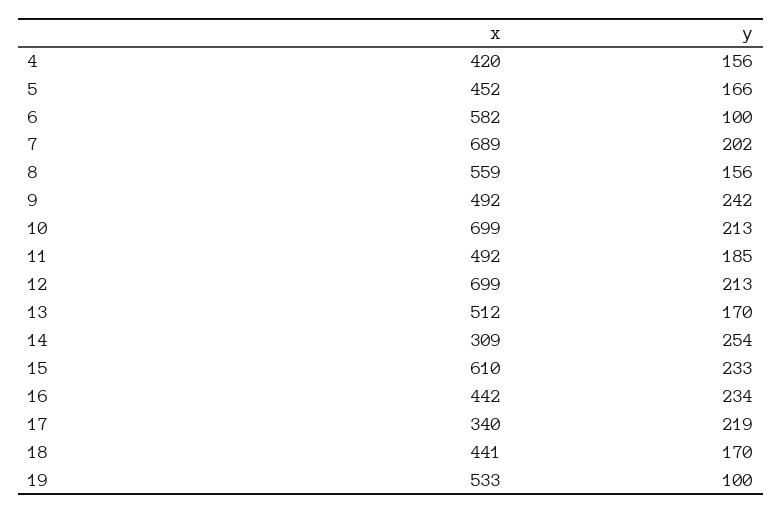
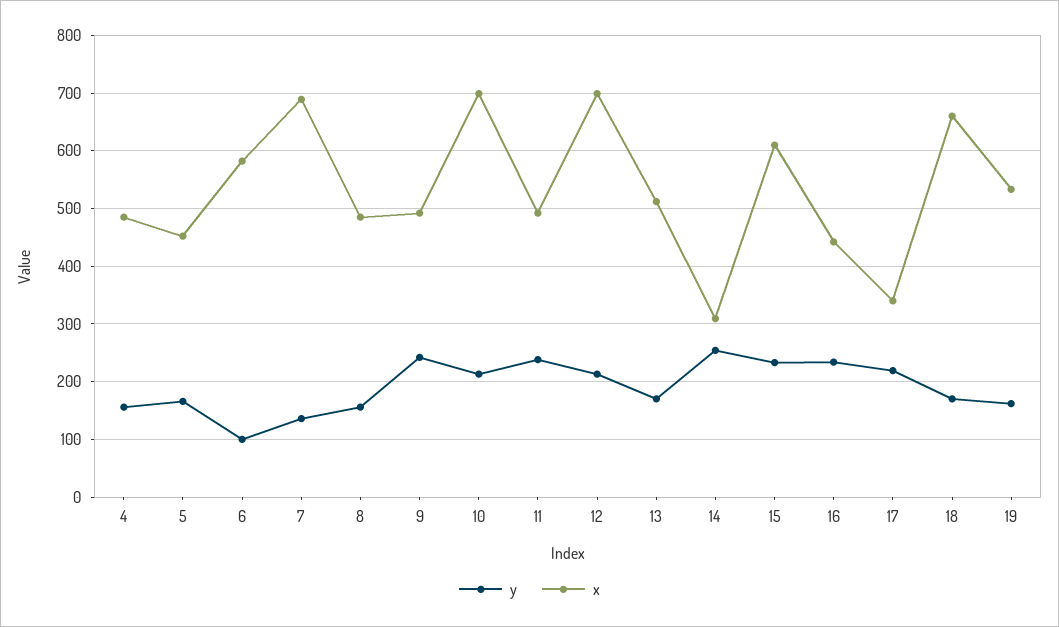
x, 4: 420 -> 480
y, 7: 202 -> 140
x, 8: 559 -> 480
y, 11: 185 -> 240
x, 18: 441 -> 660
y, 19: 100 -> 160

